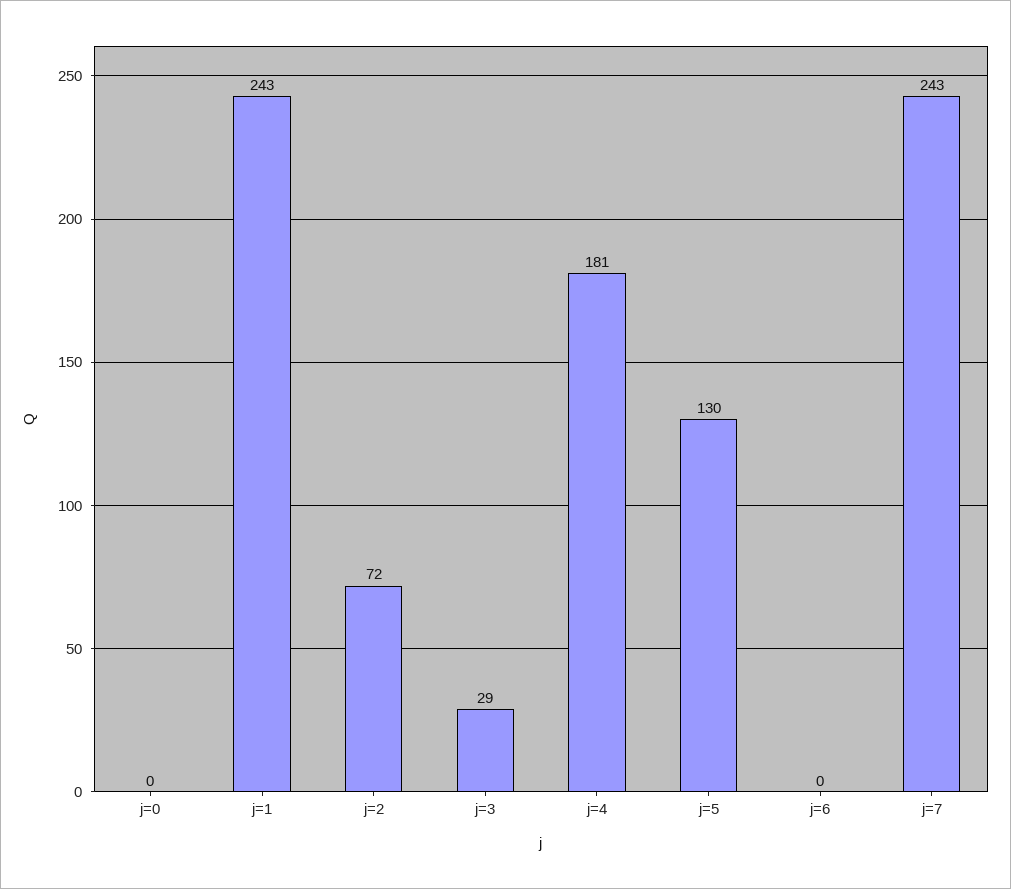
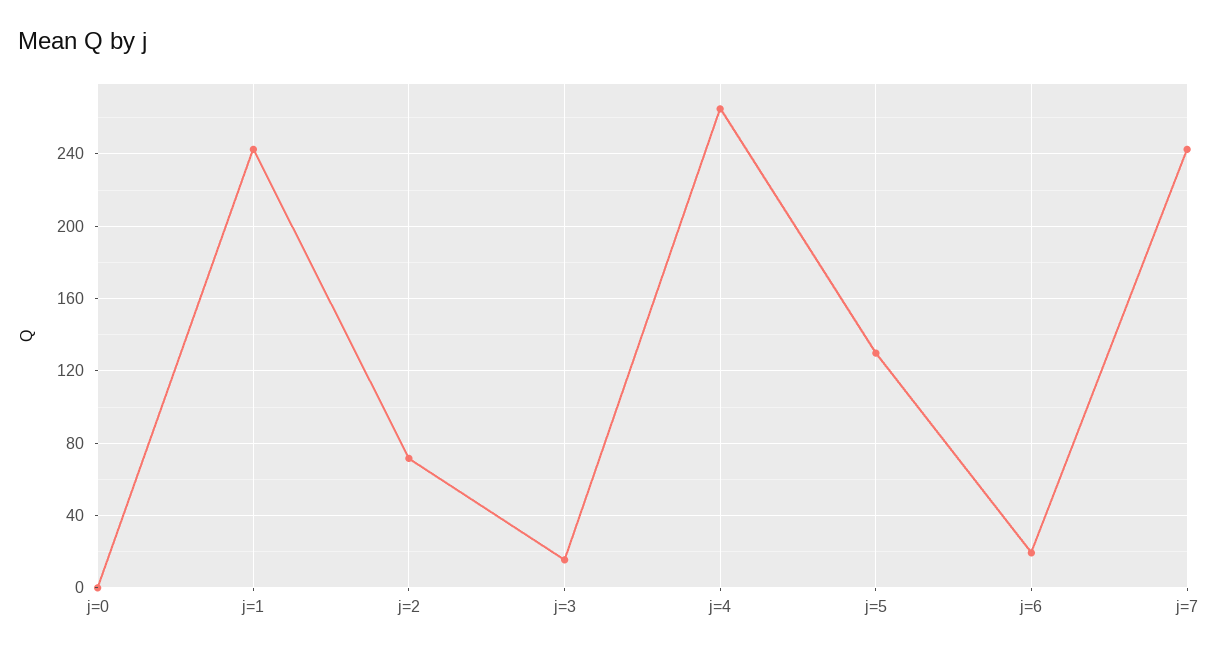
j=3: 29 -> 15
j=4: 181 -> 265
j=6: 0 -> 20

